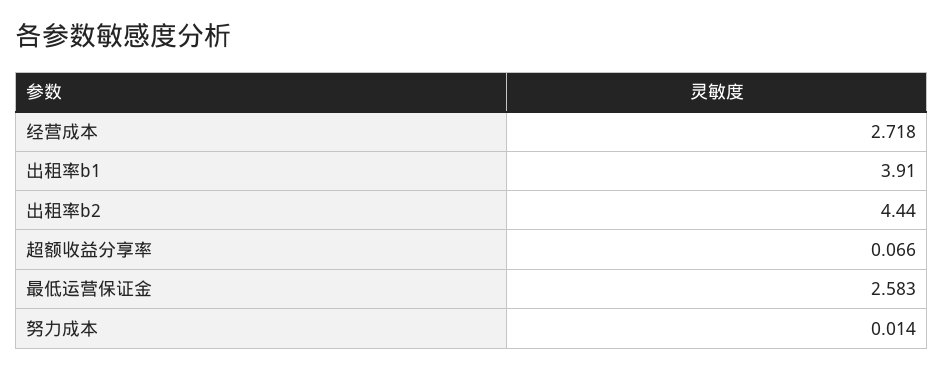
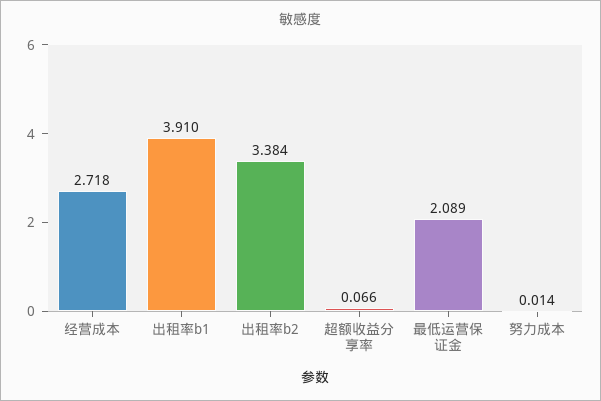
出租率b2: 4.44 -> 3.384
最低运营保证金: 2.583 -> 2.089

